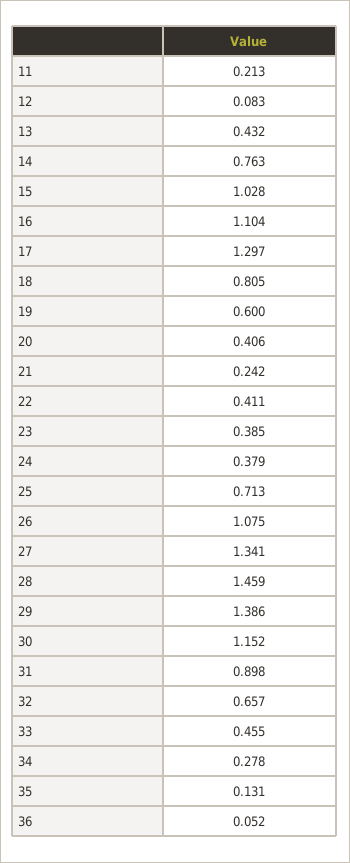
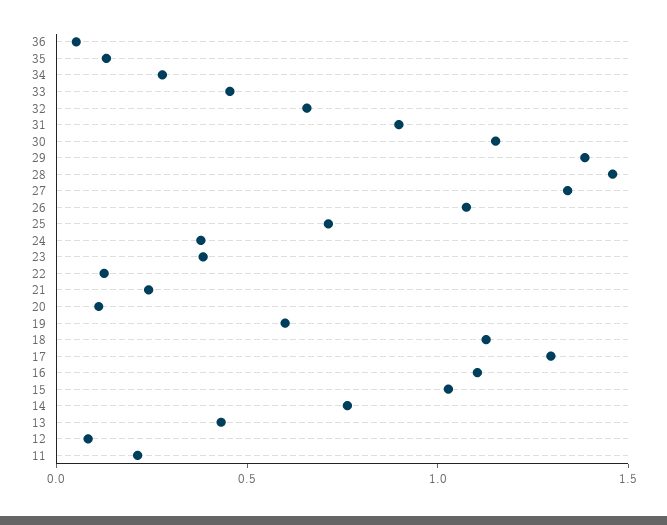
18: 0.805 -> 1.1
20: 0.406 -> 0.1
22: 0.411 -> 0.1

